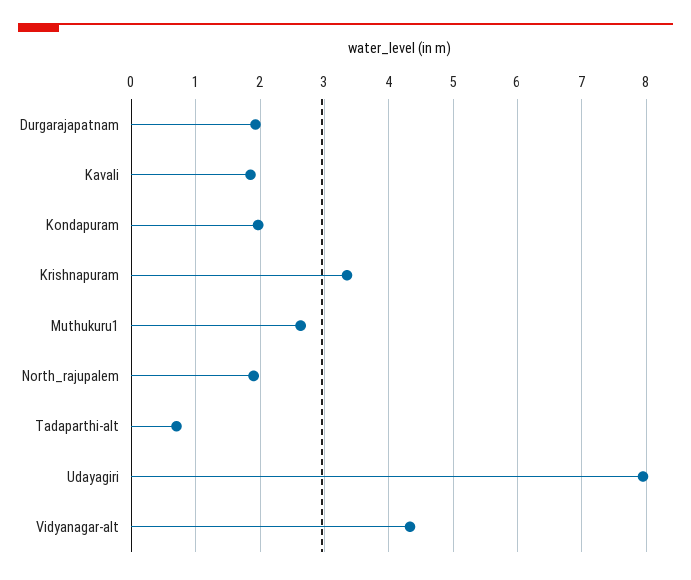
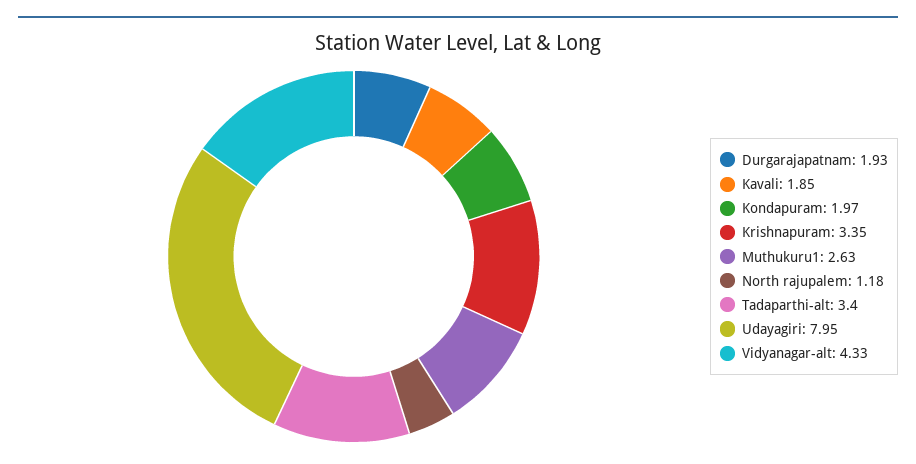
North_rajupalem: 1.9 -> 1.18
Tadaparthi-alt: 0.7 -> 3.4

